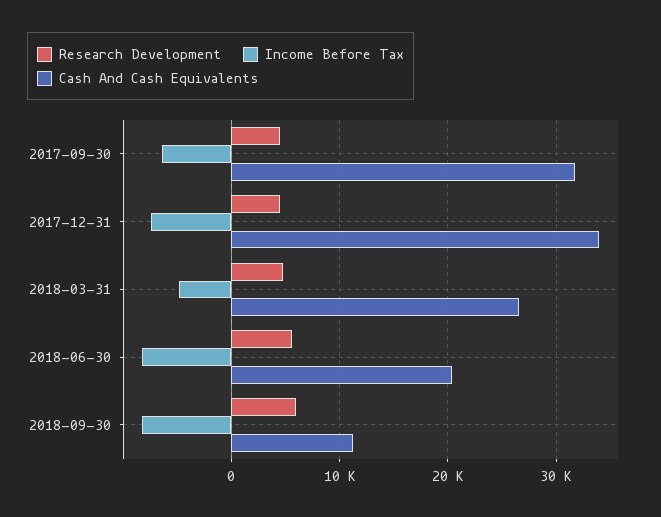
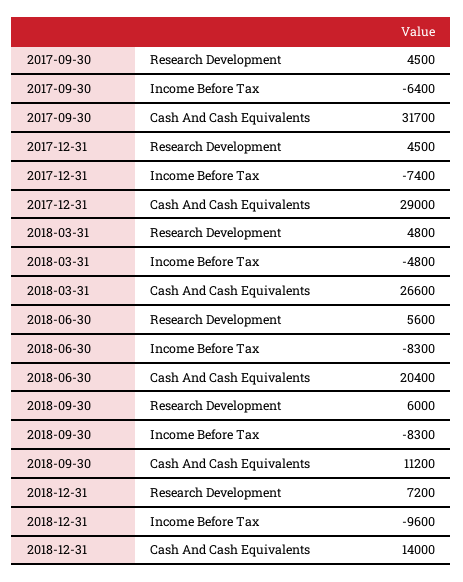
Cash And Cash Equivalents, 2017-12-31: 34000 -> 29000
Research Development, 2018-12-31: none -> 7200
Income Before Tax, 2018-12-31: none -> -9600
Cash And Cash Equivalents, 2018-12-31: none -> 14000

